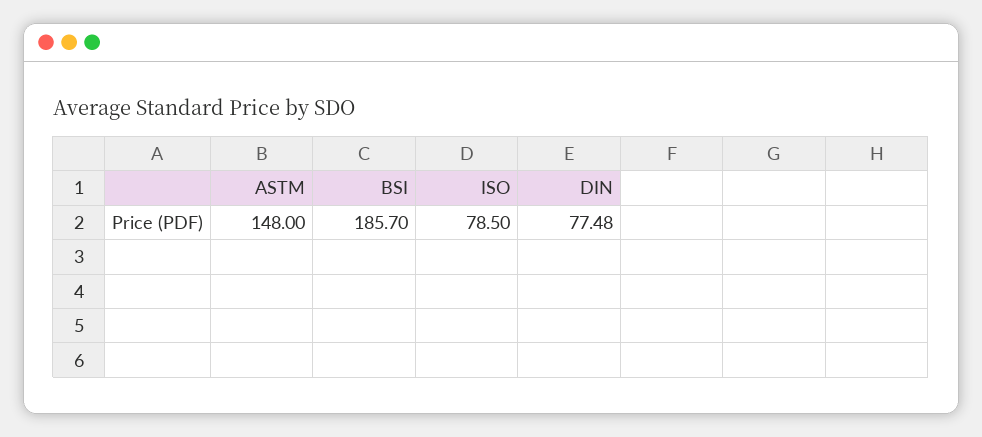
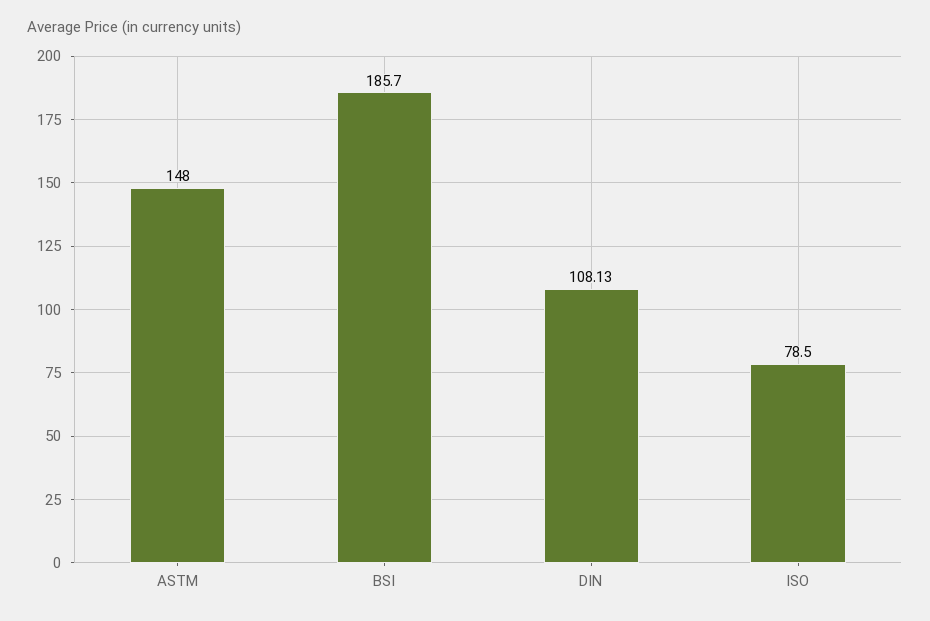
DIN: 77.48 -> 108.13

